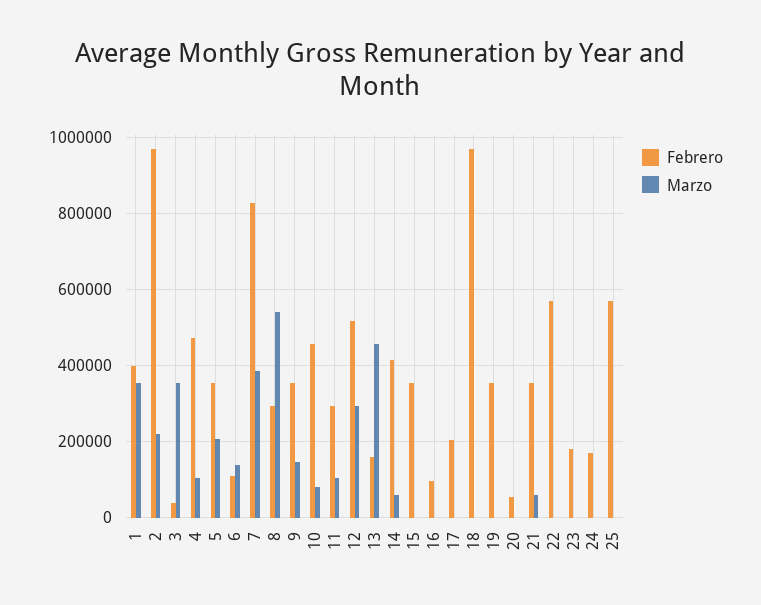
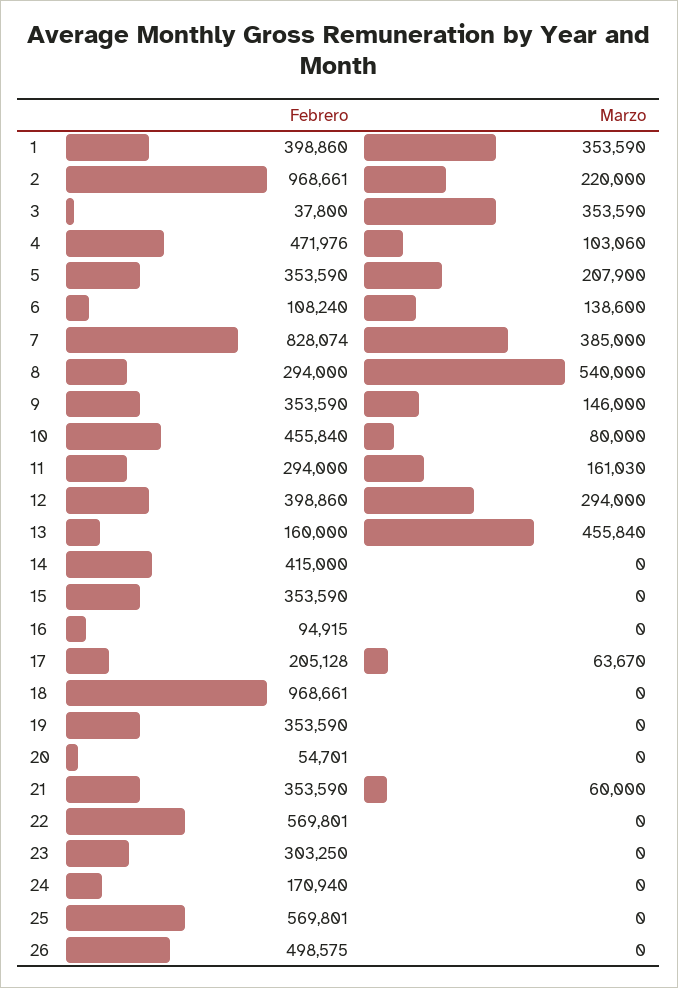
Marzo, 11: 100000 -> 161030
Febrero, 12: 520000 -> 398860
Marzo, 14: 60000 -> 0
Marzo, 17: 0 -> 63670
Febrero, 23: 180000 -> 303250
Febrero, 26: none -> 498575
Marzo, 26: none -> 0

